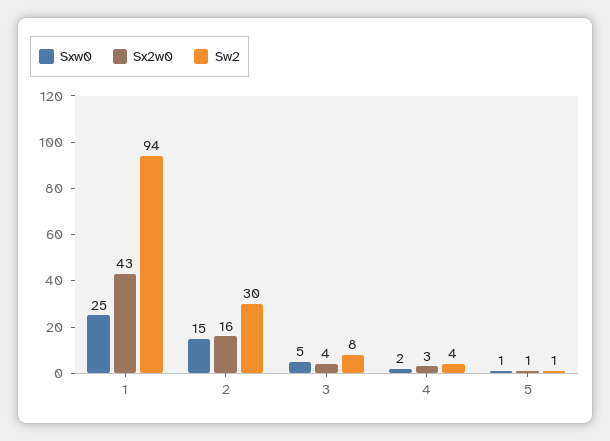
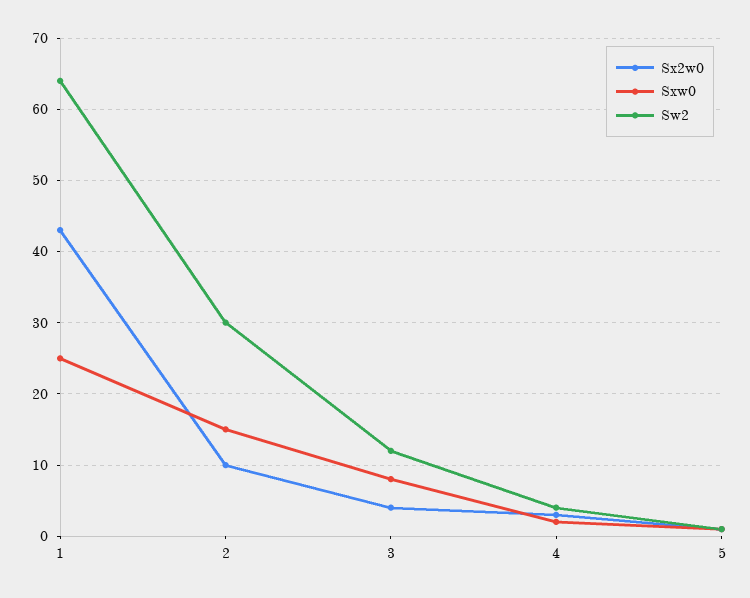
Sw2, 1: 94 -> 64
Sx2w0, 2: 16 -> 10
Sxw0, 3: 5 -> 8
Sw2, 3: 8 -> 12

